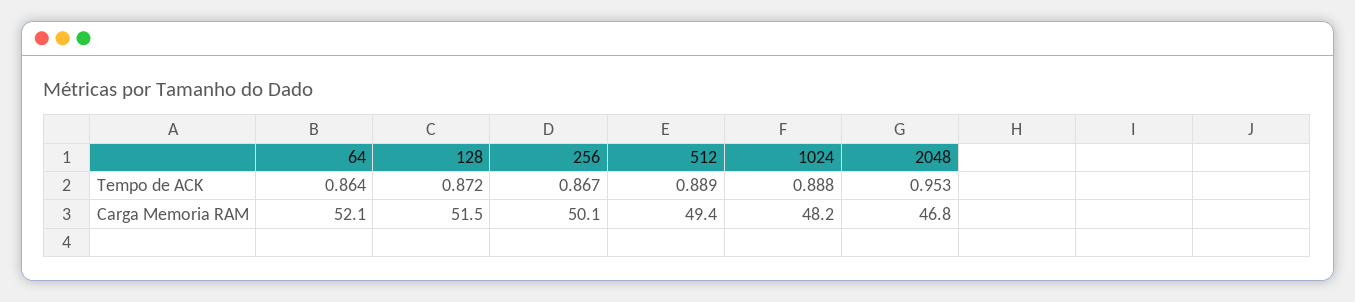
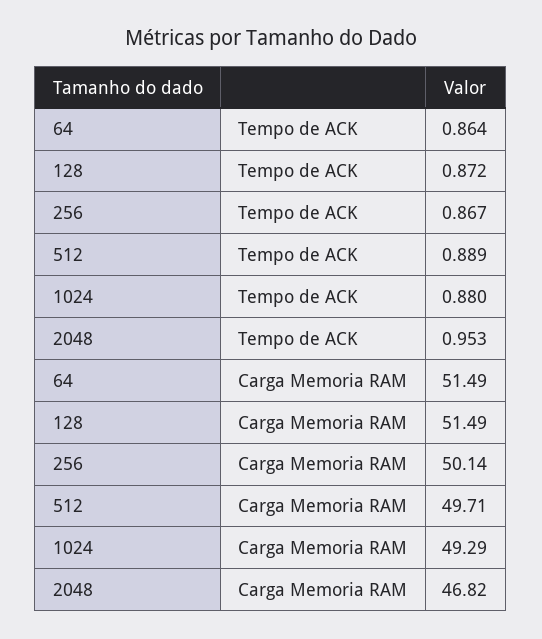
1024, Tempo de ACK: 0.888 -> 0.88
64, Carga Memoria RAM: 52.1 -> 51.49
512, Carga Memoria RAM: 49.4 -> 49.71
1024, Carga Memoria RAM: 48.2 -> 49.29

